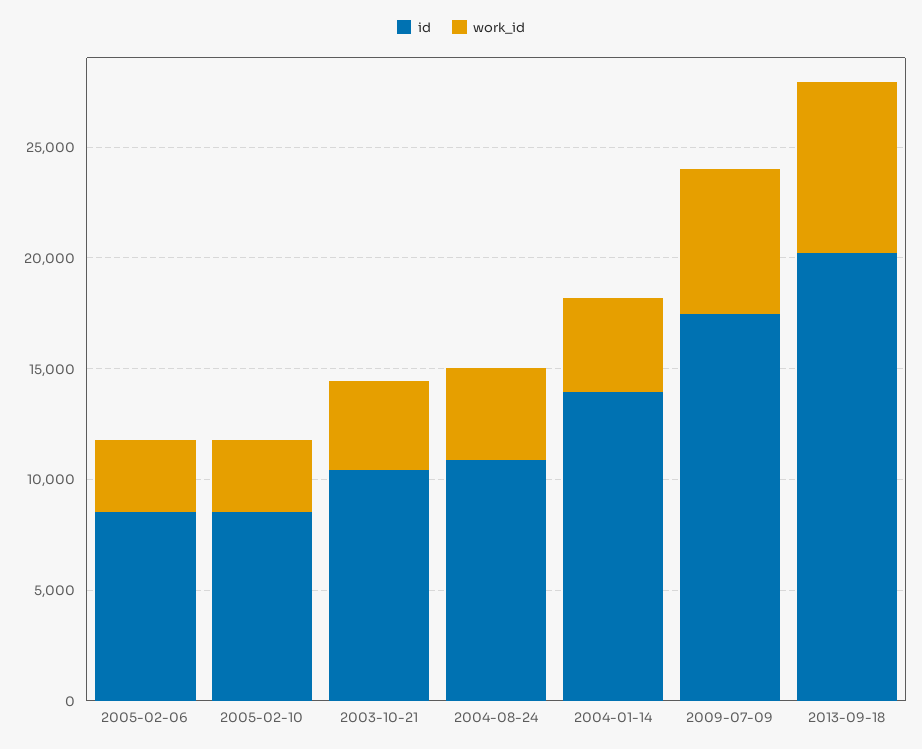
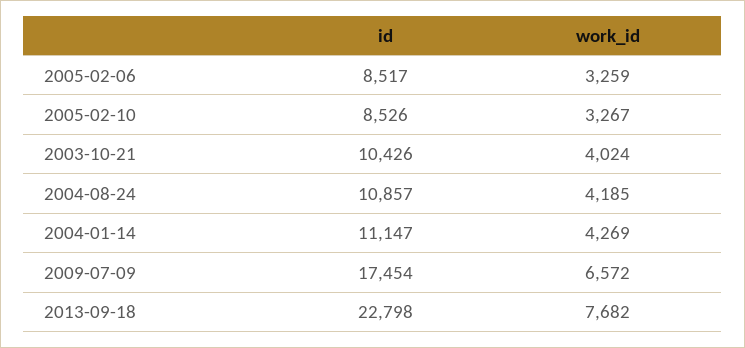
id, 2004-01-14: 14000 -> 11147
id, 2013-09-18: 20000 -> 22798

